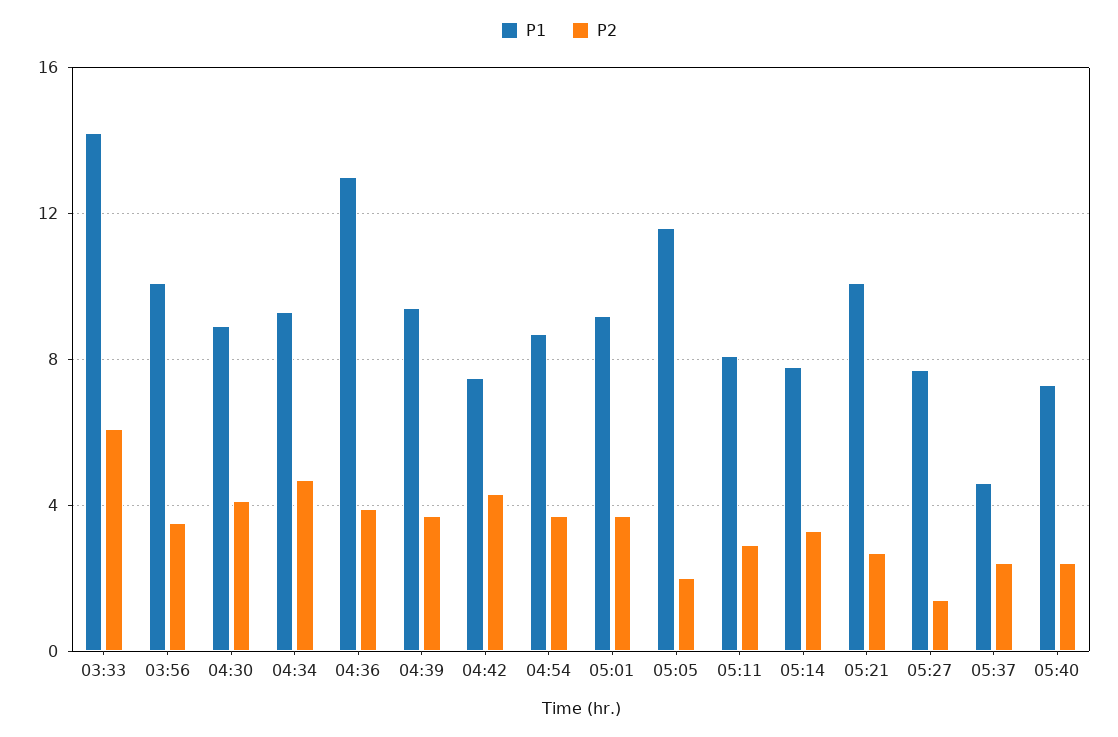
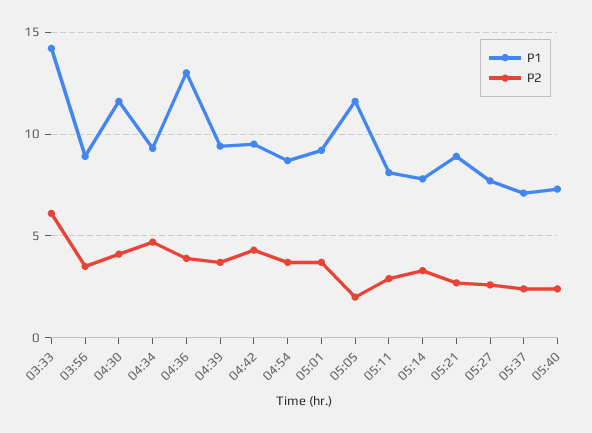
P1, 03:56: 10 -> 9
P1, 04:30: 9 -> 11.5
P1, 04:42: 7.5 -> 9.5
P1, 05:21: 10 -> 9
P2, 05:27: 1.5 -> 2.5
P1, 05:37: 4.5 -> 7

